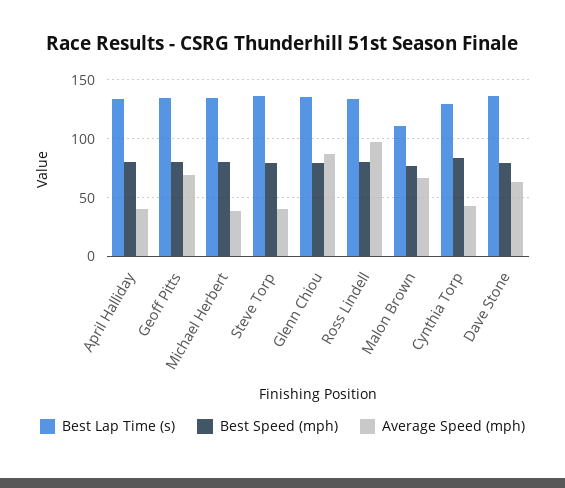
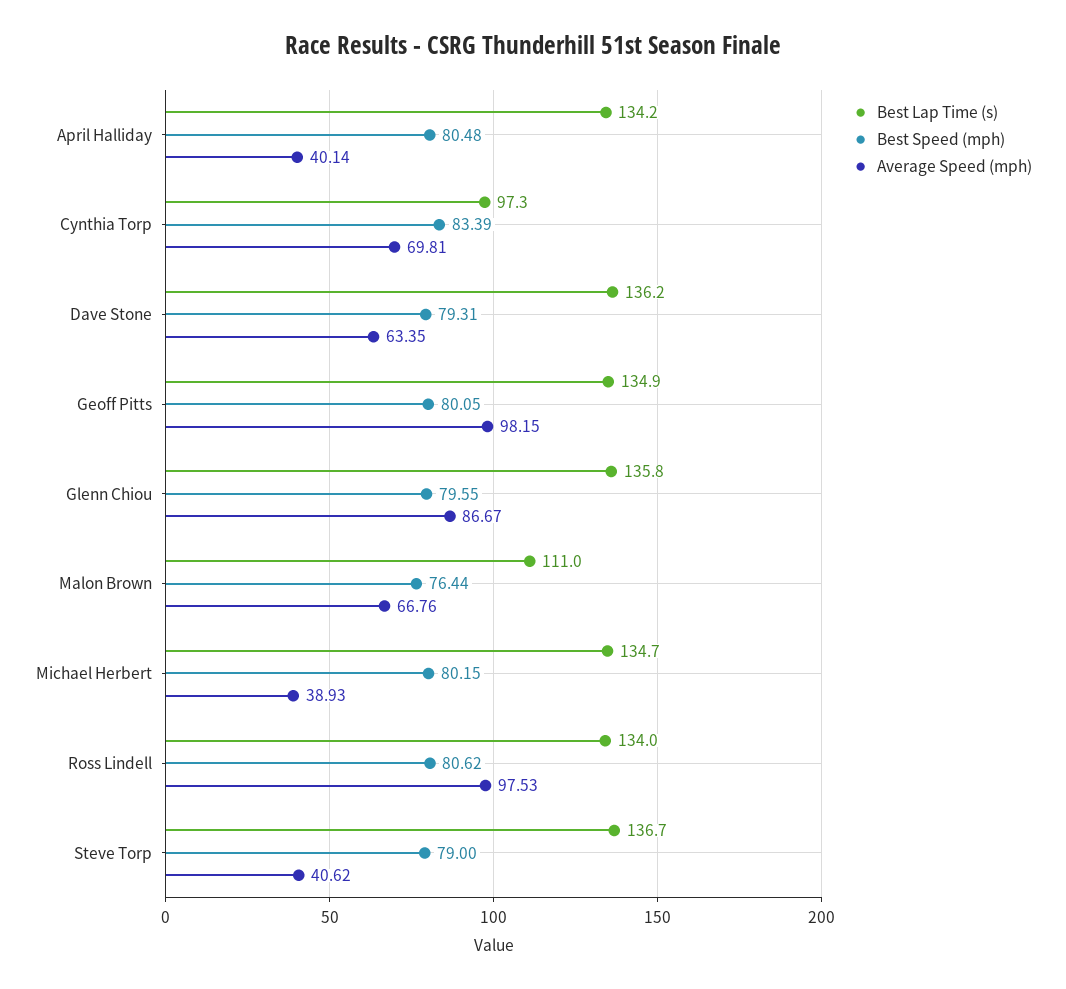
Average Speed (mph), Geoff Pitts: 70 -> 98.15
Best Lap Time (s), Cynthia Torp: 130 -> 97.3
Average Speed (mph), Cynthia Torp: 40 -> 69.81

